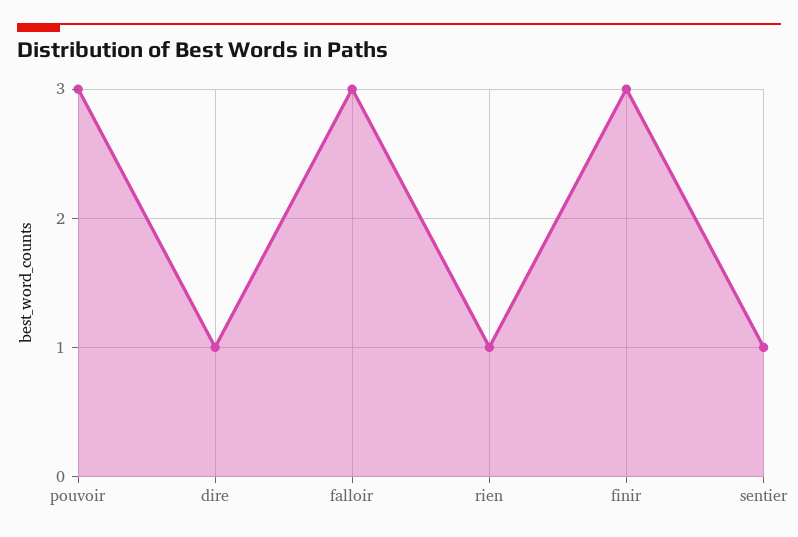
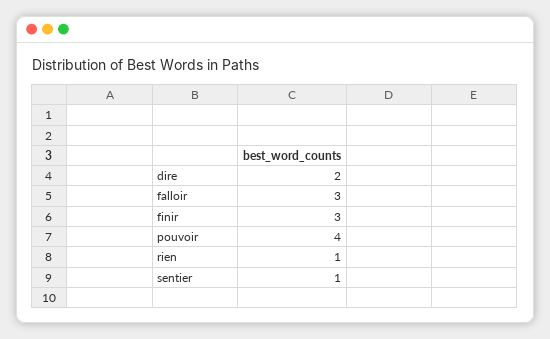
pouvoir: 3 -> 4
dire: 1 -> 2

